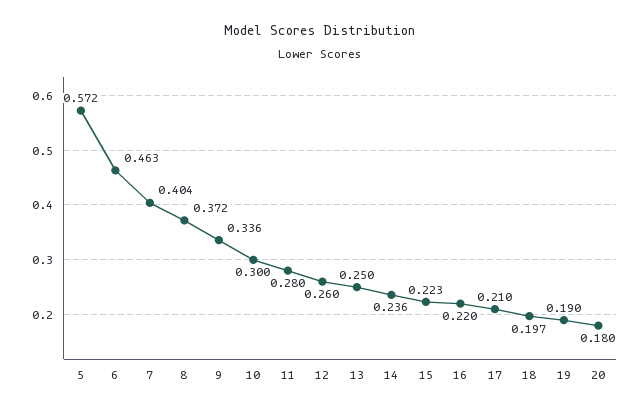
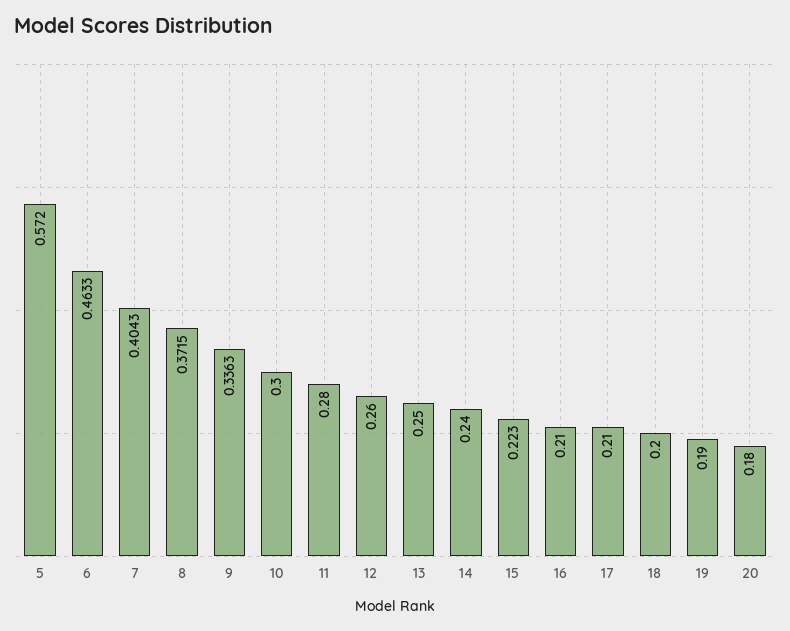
14: 0.236 -> 0.24
16: 0.22 -> 0.21
18: 0.197 -> 0.2

